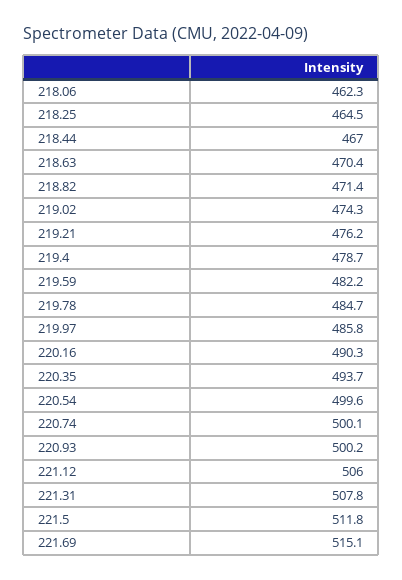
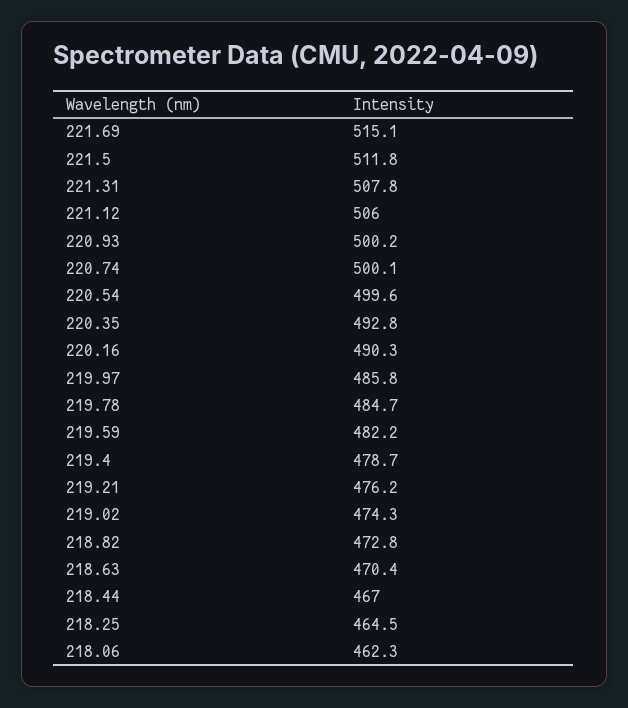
218.82: 471.4 -> 472.8
220.35: 493.7 -> 492.8

